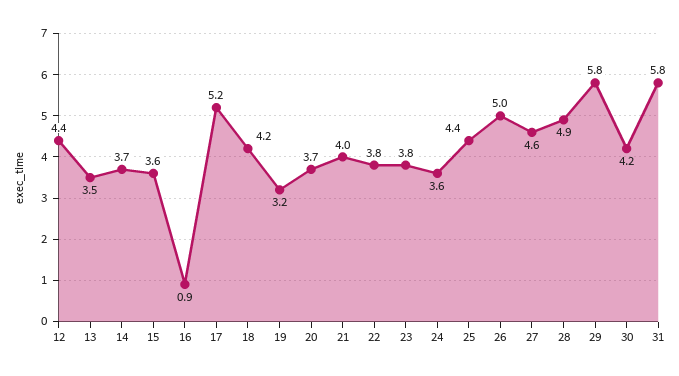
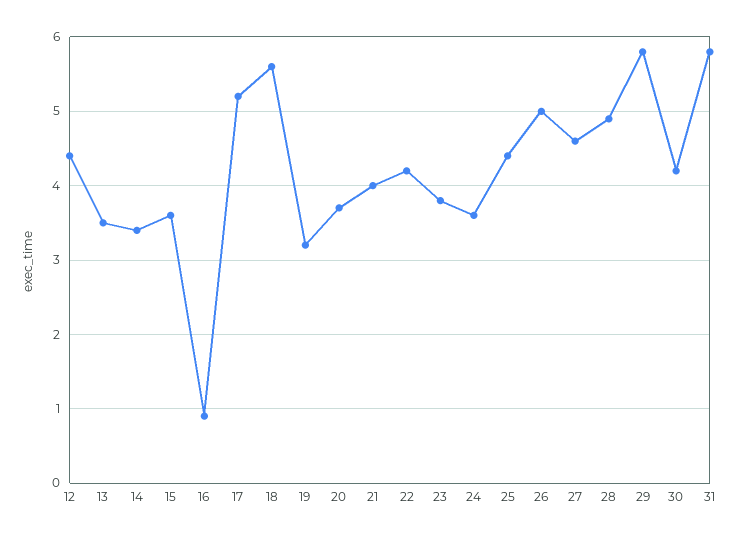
14: 3.7 -> 3.4
18: 4.2 -> 5.6
22: 3.8 -> 4.2

